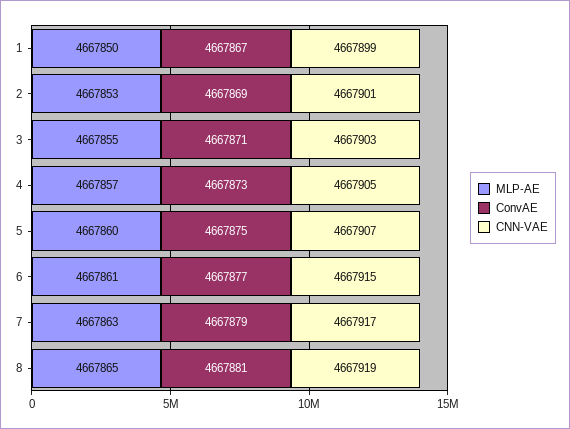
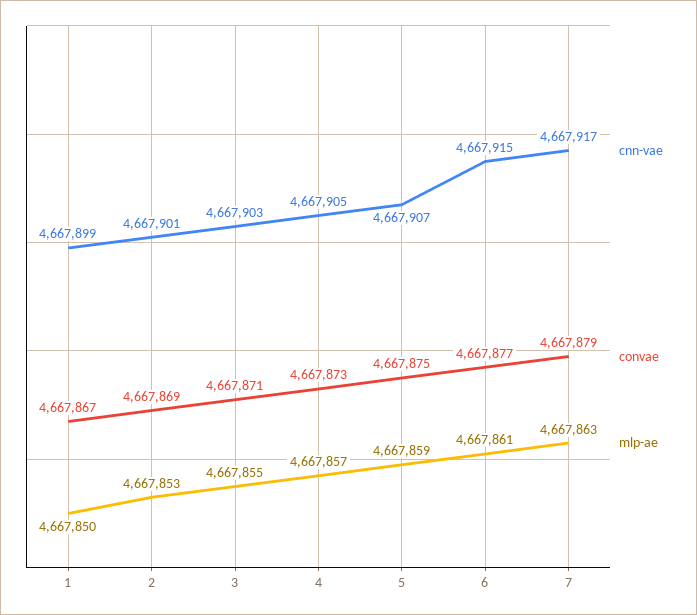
MLP-AE, 5: 4667860 -> 4667859
MLP-AE, 8: 4667865 -> none
ConvAE, 8: 4667881 -> none
CNN-VAE, 8: 4667919 -> none

